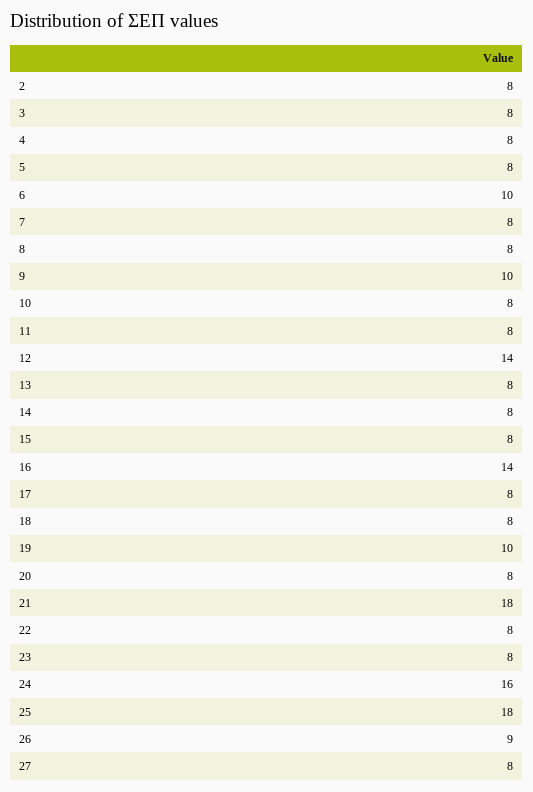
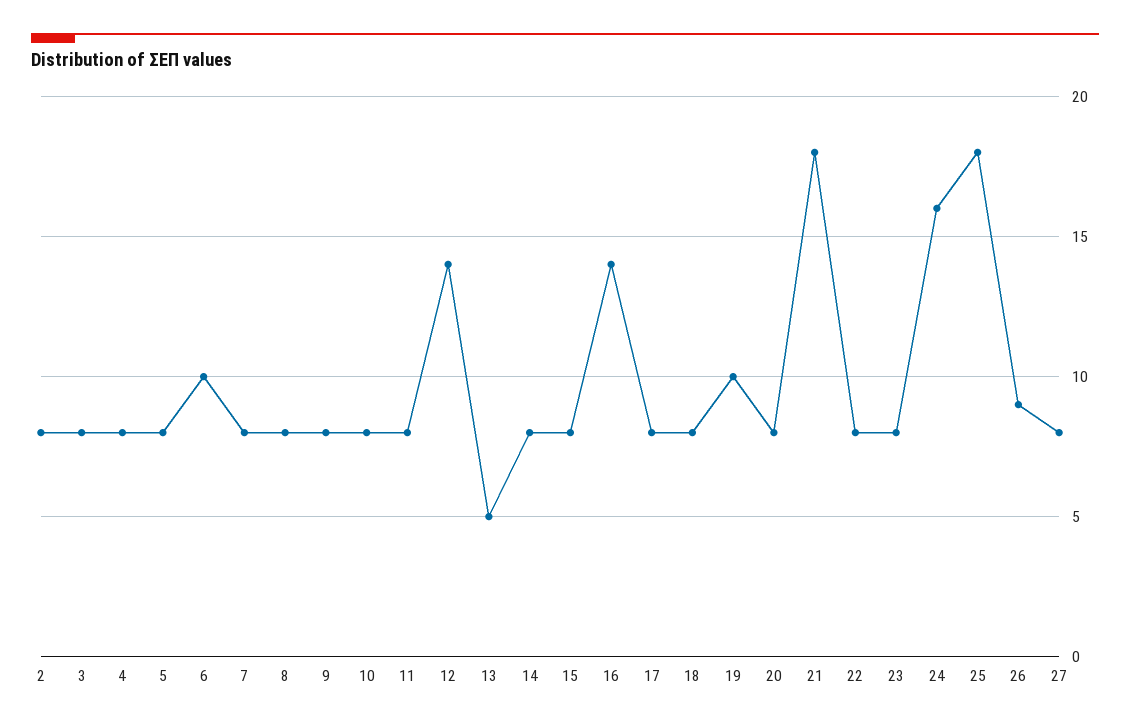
9: 10 -> 8
13: 8 -> 5

